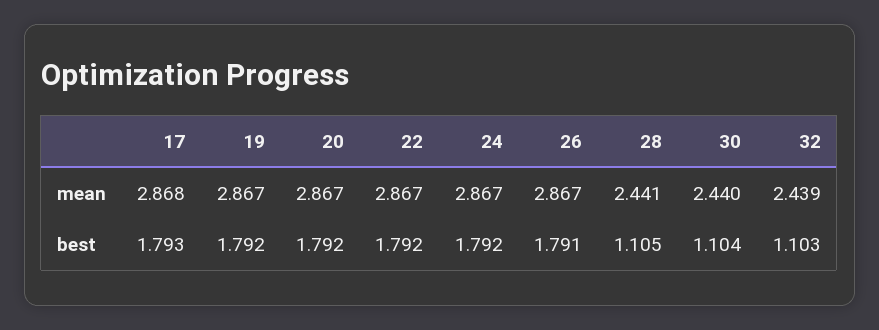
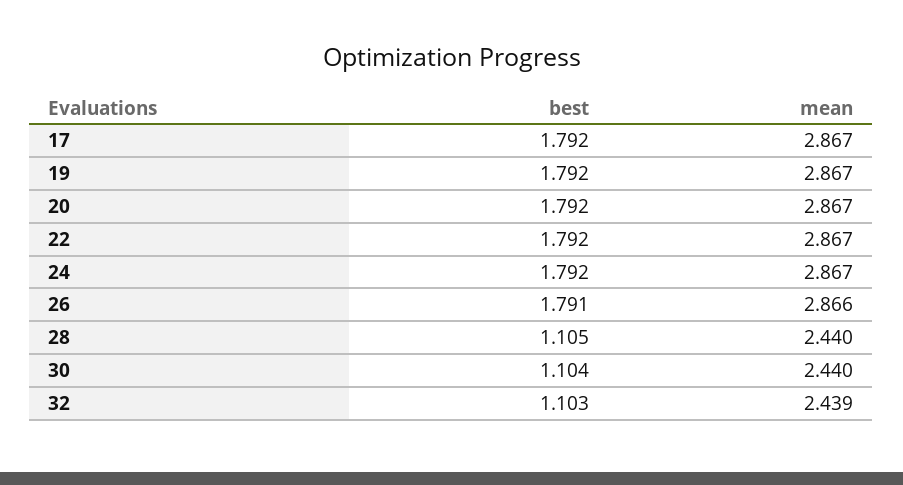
17, mean: 2.868 -> 2.867
26, mean: 2.867 -> 2.866
28, mean: 2.441 -> 2.44
17, best: 1.793 -> 1.792

